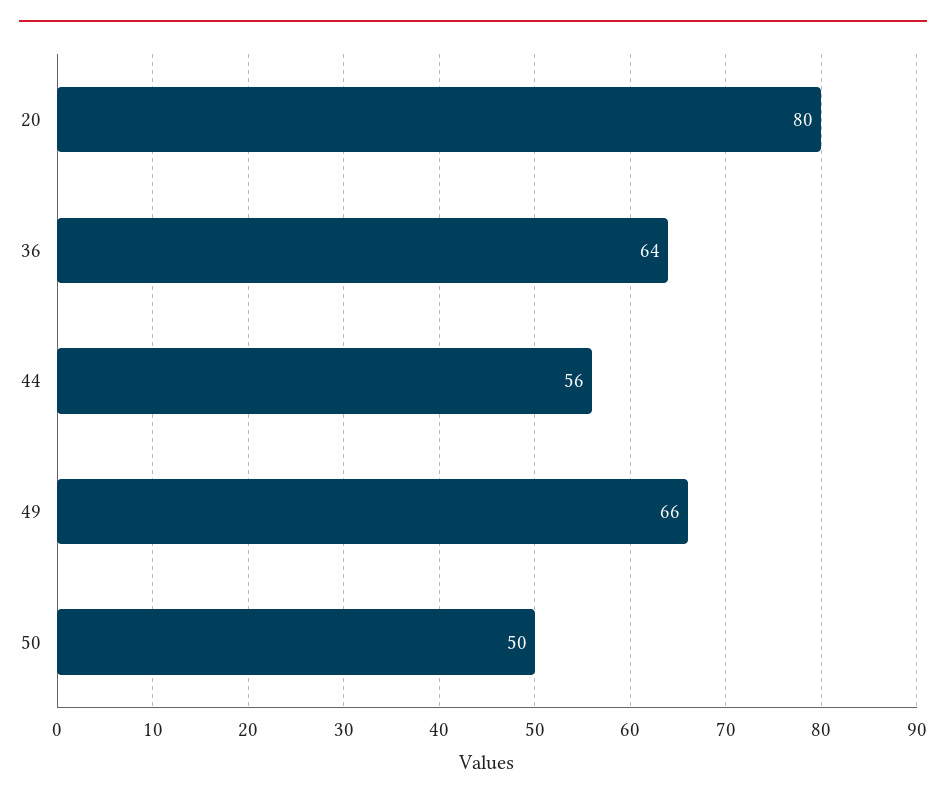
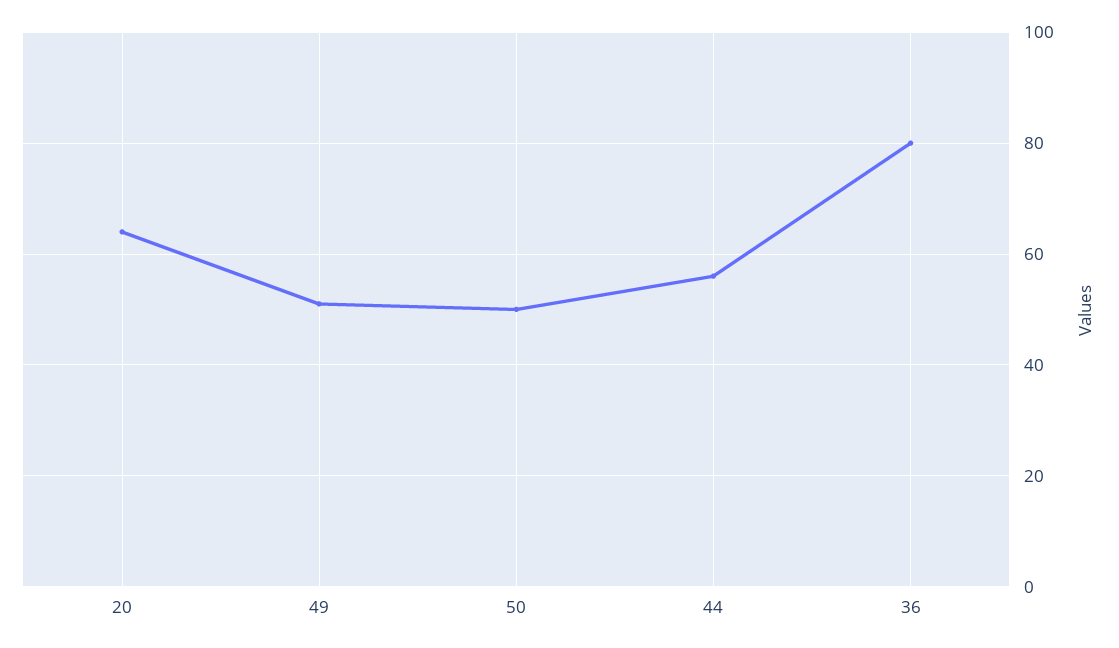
20: 80 -> 65
36: 64 -> 80
49: 66 -> 50

